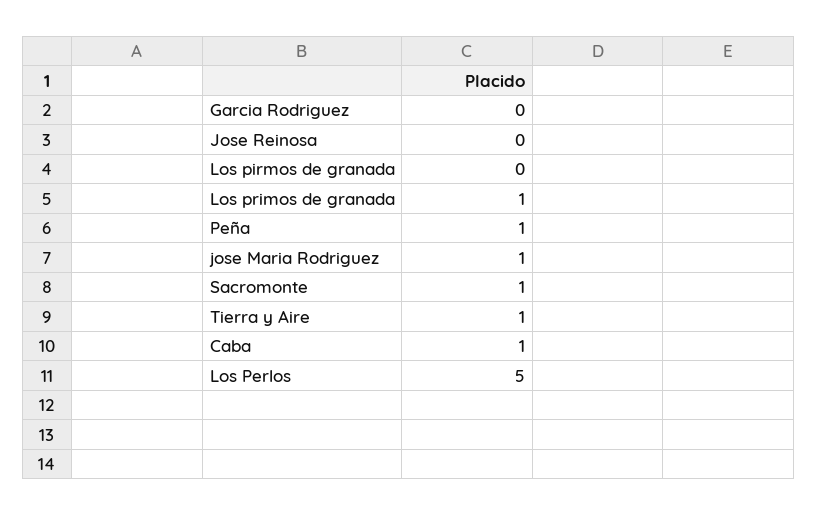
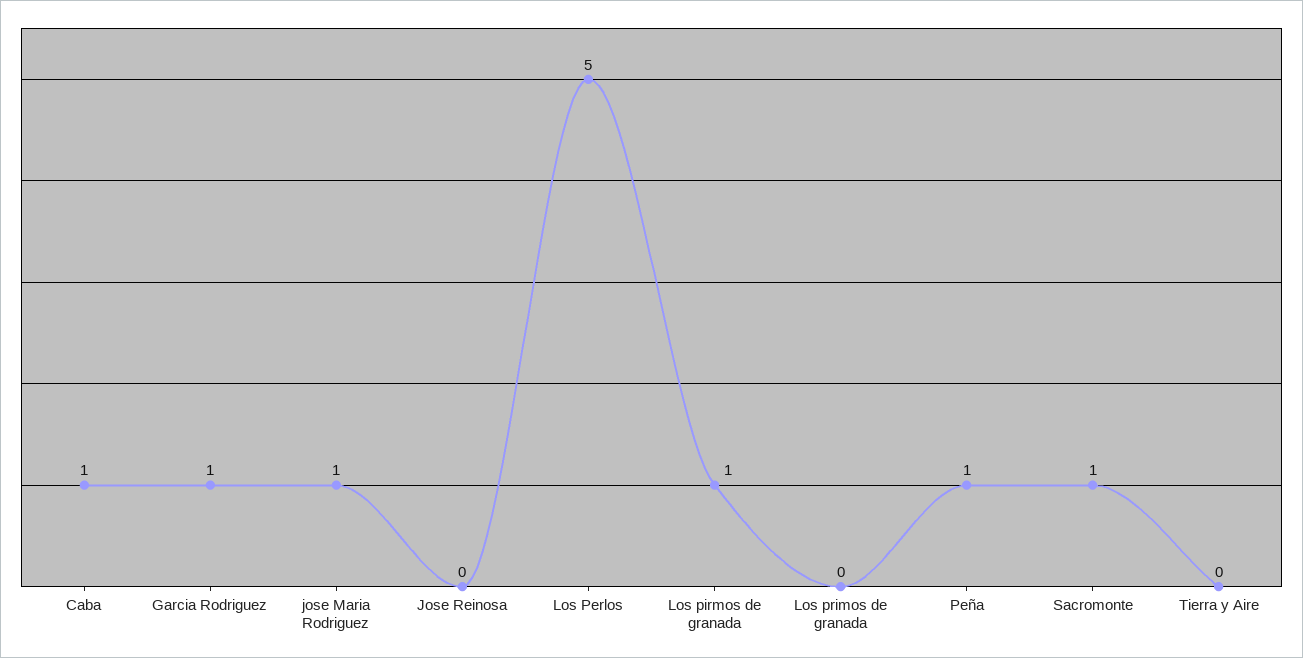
Garcia Rodriguez: 0 -> 1
Los pirmos de granada: 0 -> 1
Los primos de granada: 1 -> 0
Tierra y Aire: 1 -> 0

